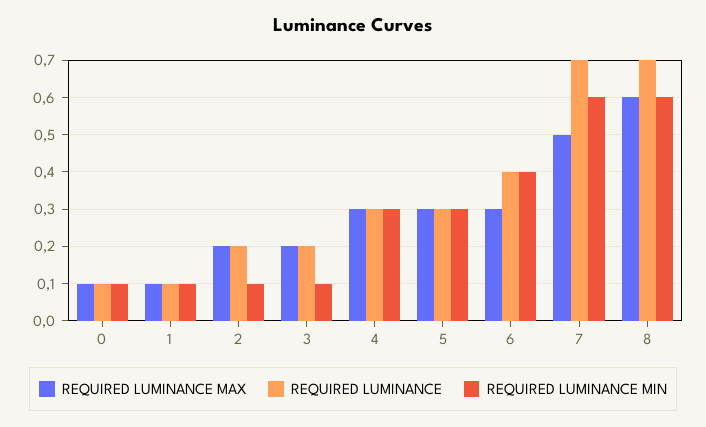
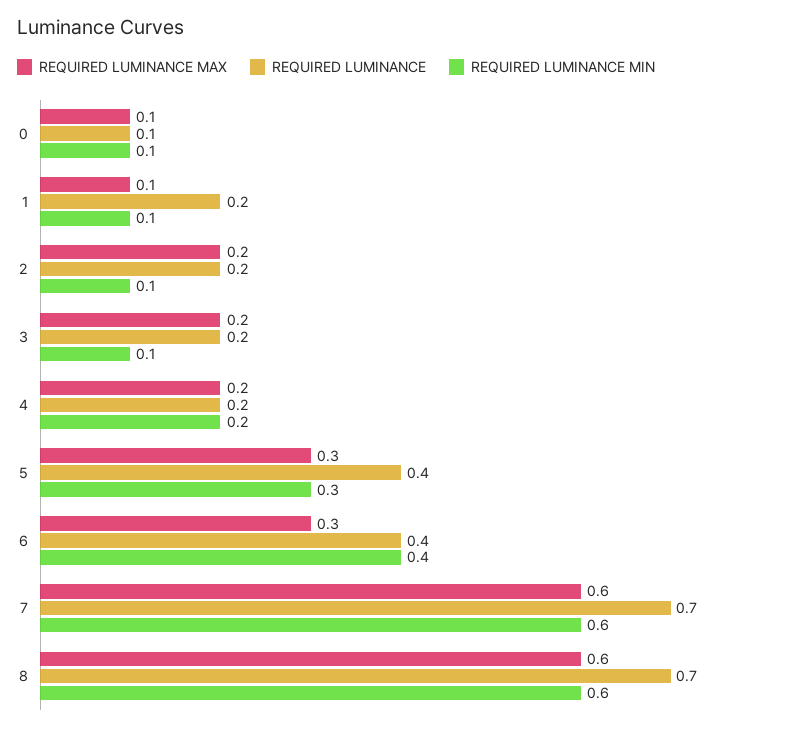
REQUIRED LUMINANCE, 1: 0.1 -> 0.2
REQUIRED LUMINANCE MAX, 4: 0.3 -> 0.2
REQUIRED LUMINANCE, 4: 0.3 -> 0.2
REQUIRED LUMINANCE MIN, 4: 0.3 -> 0.2
REQUIRED LUMINANCE, 5: 0.3 -> 0.4
REQUIRED LUMINANCE MAX, 7: 0.5 -> 0.6

